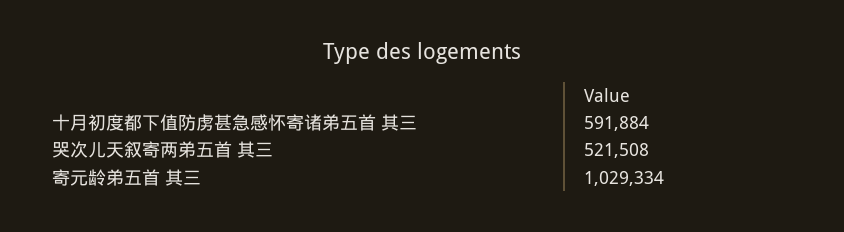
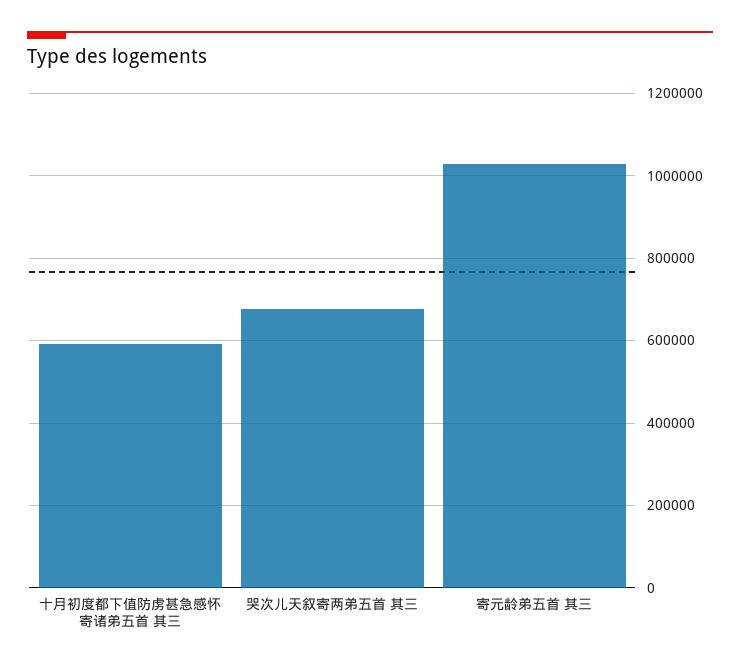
哭次儿天叙寄两弟五首 其三: 521508 -> 680000

